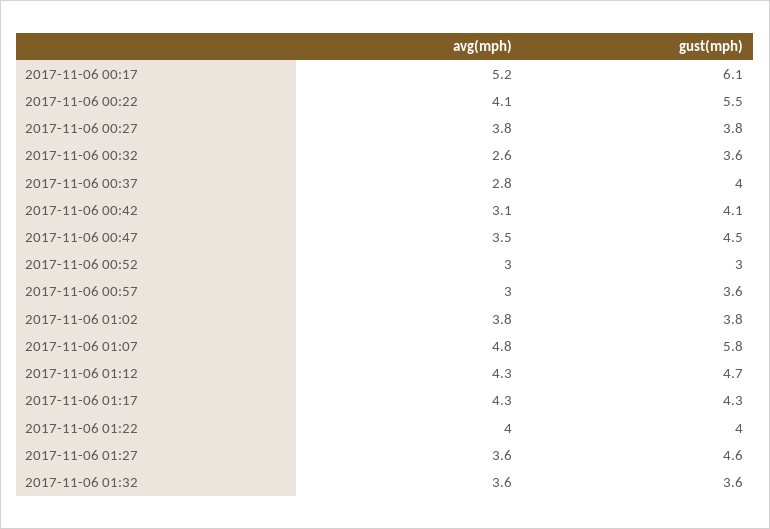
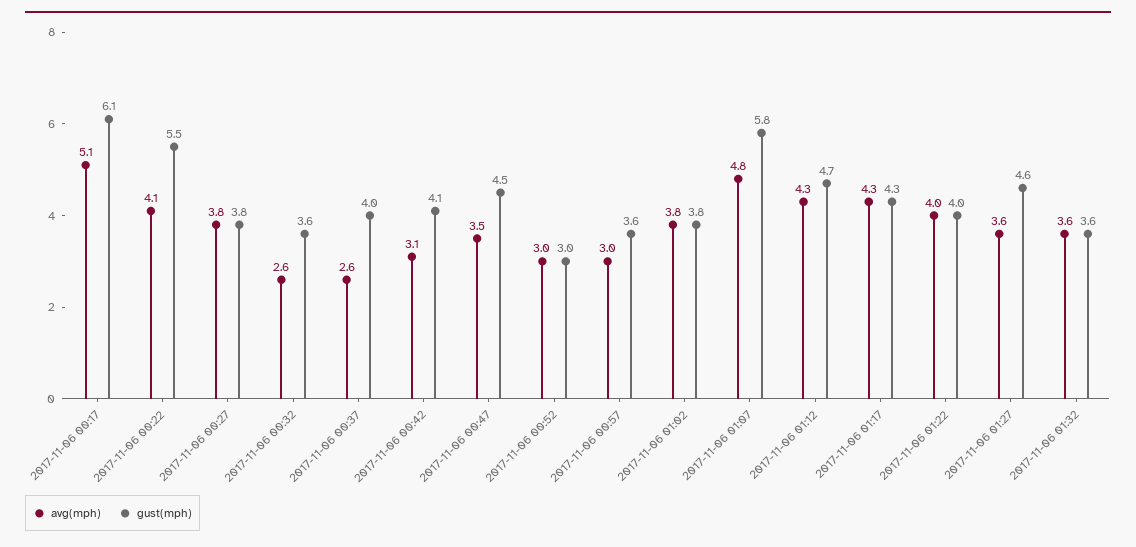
avg(mph), 2017-11-06 00:17: 5.2 -> 5.1
avg(mph), 2017-11-06 00:37: 2.8 -> 2.6

